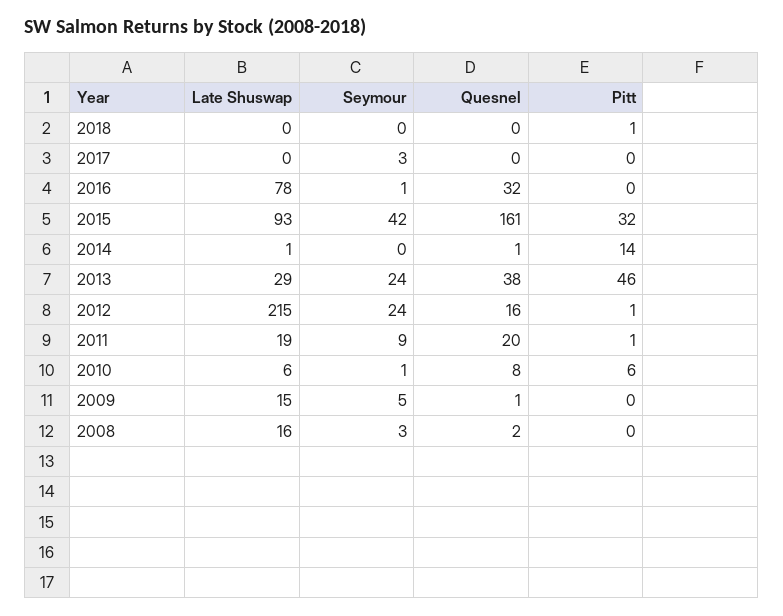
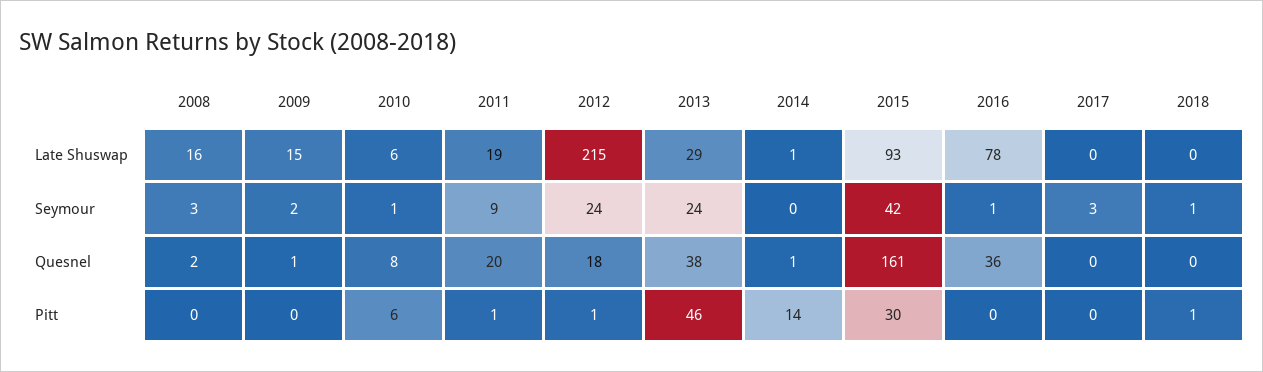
Seymour, 2018: 0 -> 1
Quesnel, 2016: 32 -> 36
Pitt, 2015: 32 -> 30
Quesnel, 2012: 16 -> 18
Seymour, 2009: 5 -> 2

